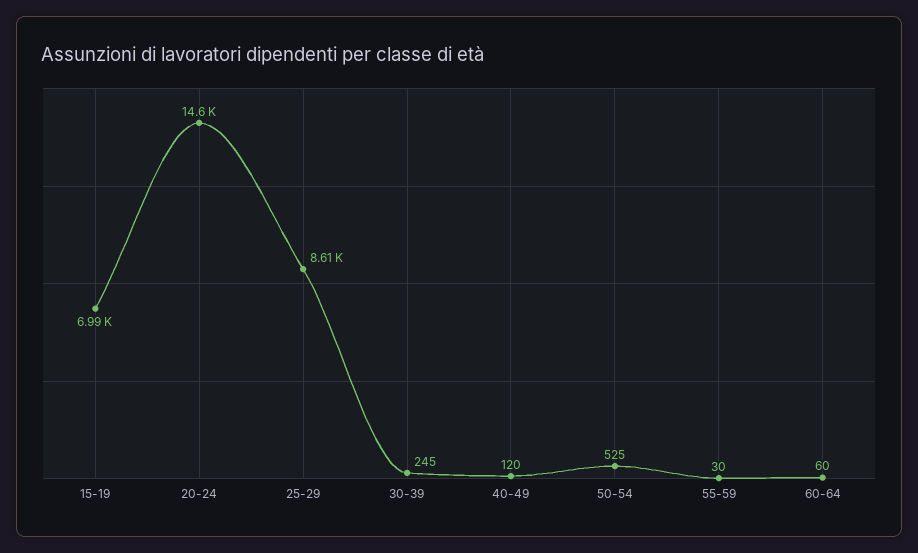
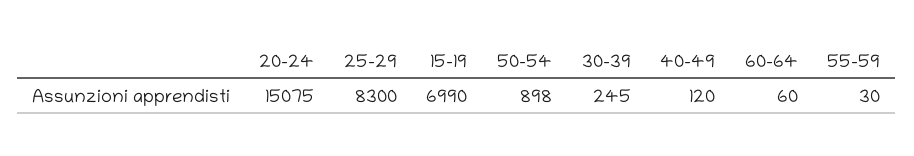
20-24: 14600 -> 15075
25-29: 8610 -> 8300
50-54: 525 -> 898

